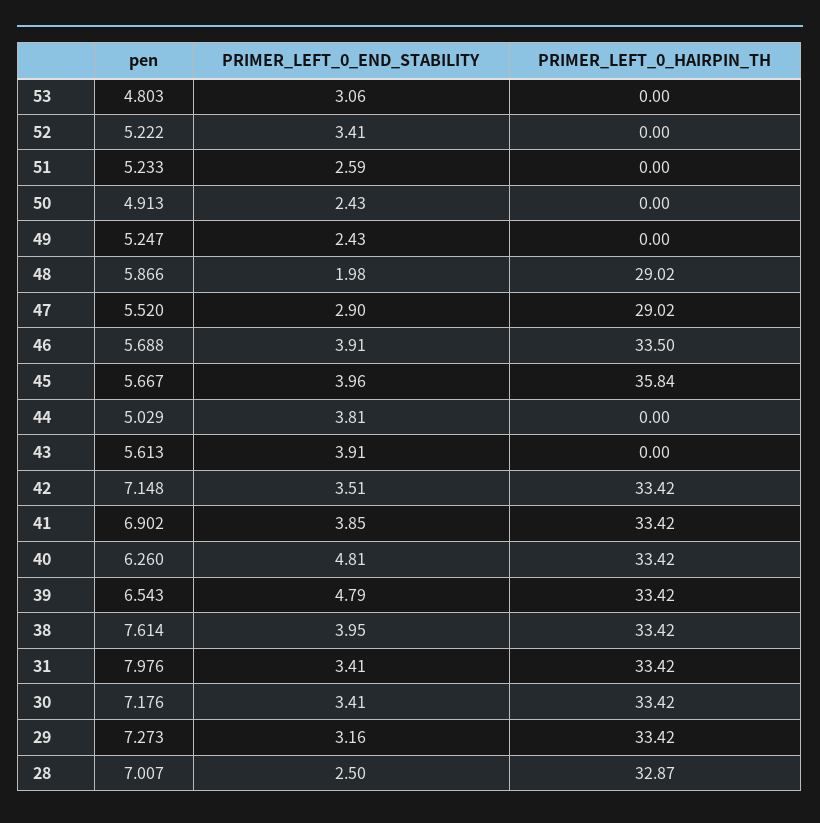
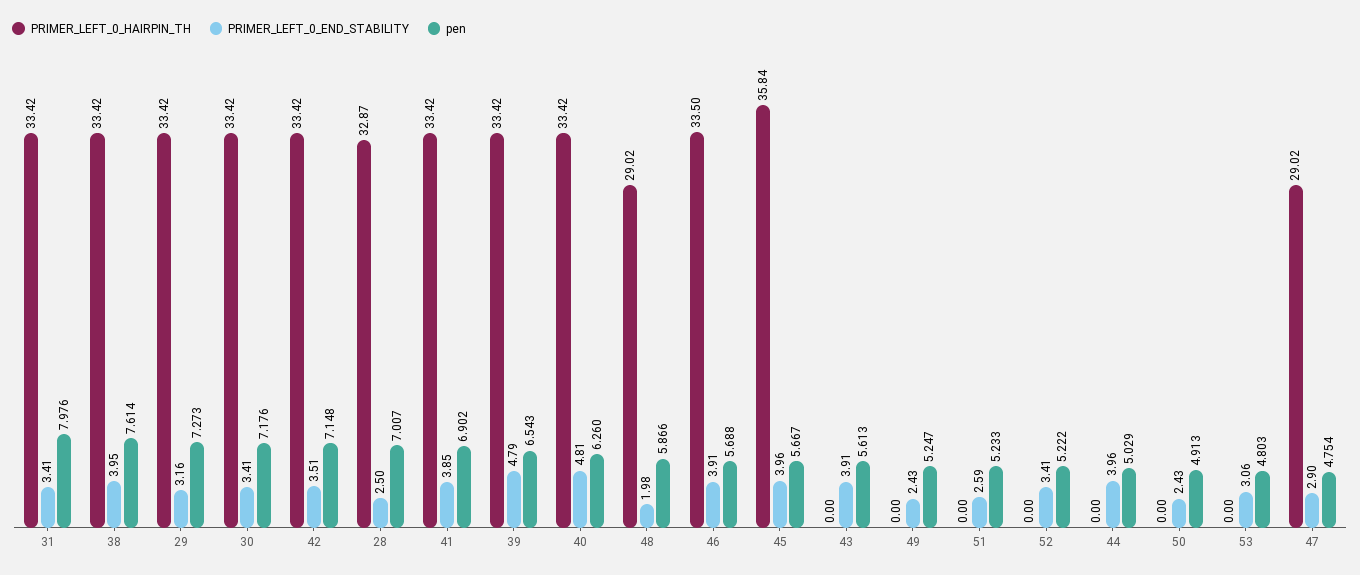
pen, 47: 5.52 -> 4.754
PRIMER_LEFT_0_END_STABILITY, 44: 3.81 -> 3.96

